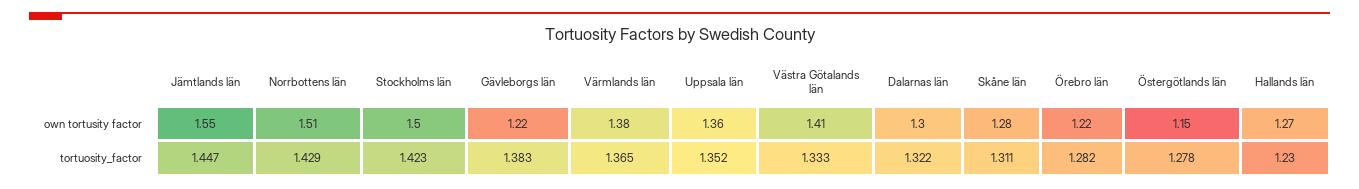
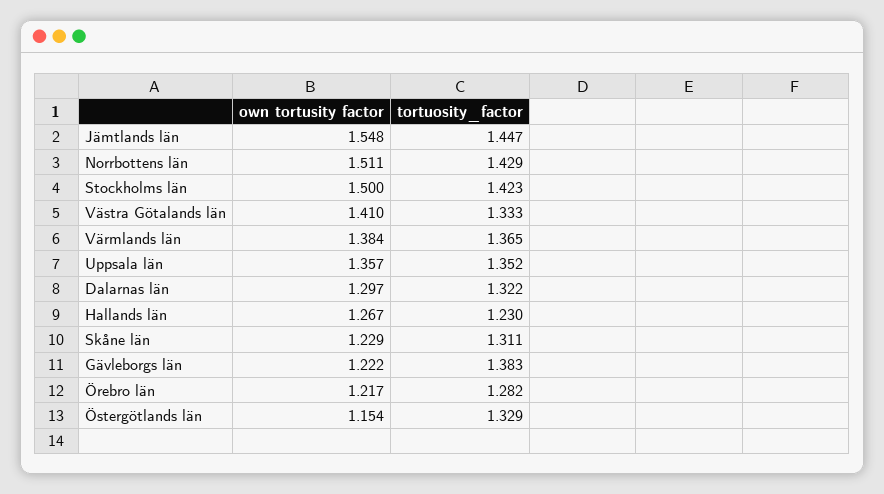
Skåne län, own tortusity factor: 1.28 -> 1.229
Östergötlands län, tortuosity_factor: 1.278 -> 1.329

